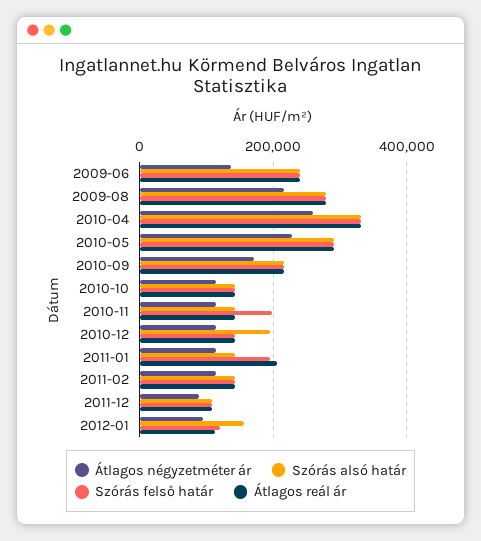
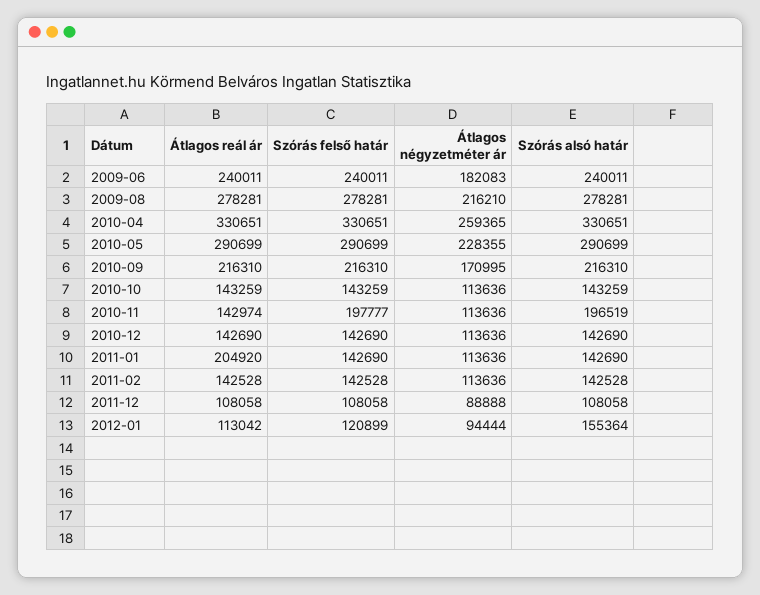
Átlagos négyzetméter ár, 2009-06: 140000 -> 182083
Szórás alsó határ, 2010-11: 140000 -> 196519
Szórás alsó határ, 2010-12: 200000 -> 142690
Szórás felső határ, 2011-01: 200000 -> 142690

